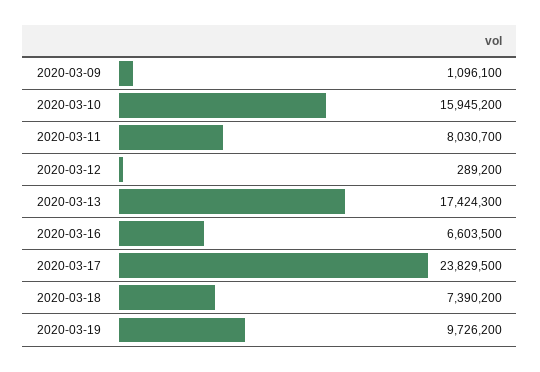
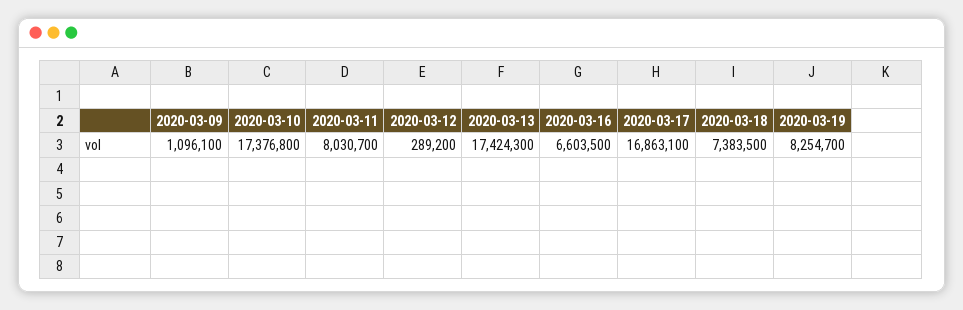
2020-03-10: 15945200 -> 17376800
2020-03-17: 23829500 -> 16863100
2020-03-18: 7390200 -> 7383500
2020-03-19: 9726200 -> 8254700

